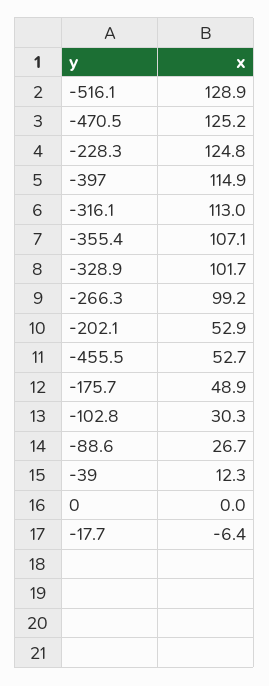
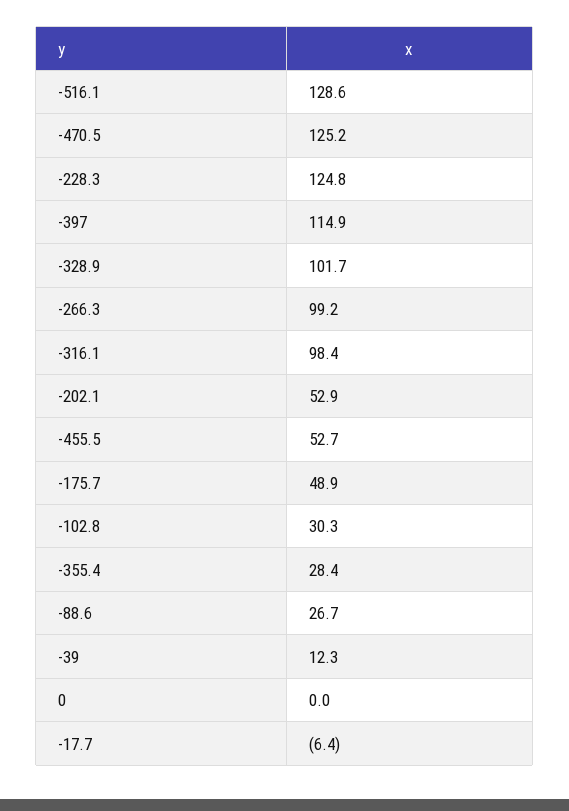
-516.1: 128.9 -> 128.6
-316.1: 113 -> 98.4
-355.4: 107.1 -> 28.4

